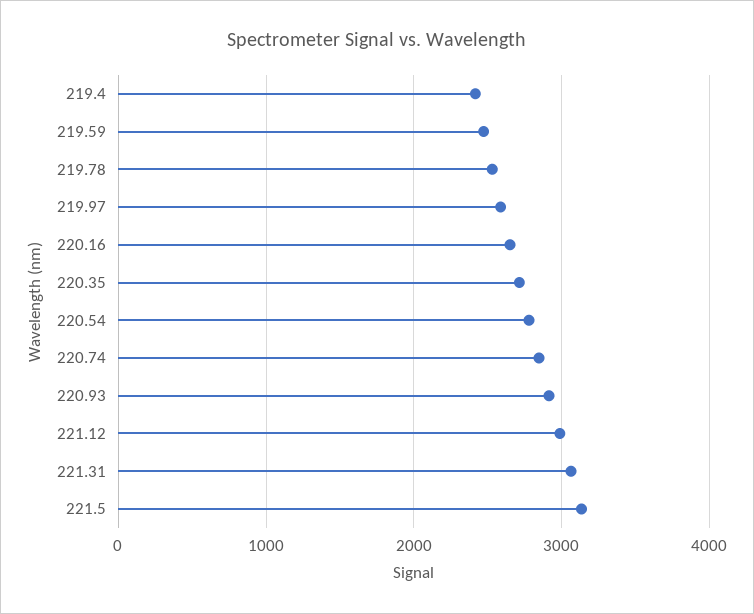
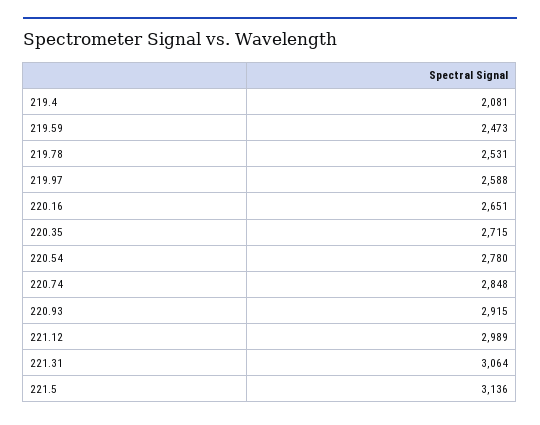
219.4: 2400 -> 2081

